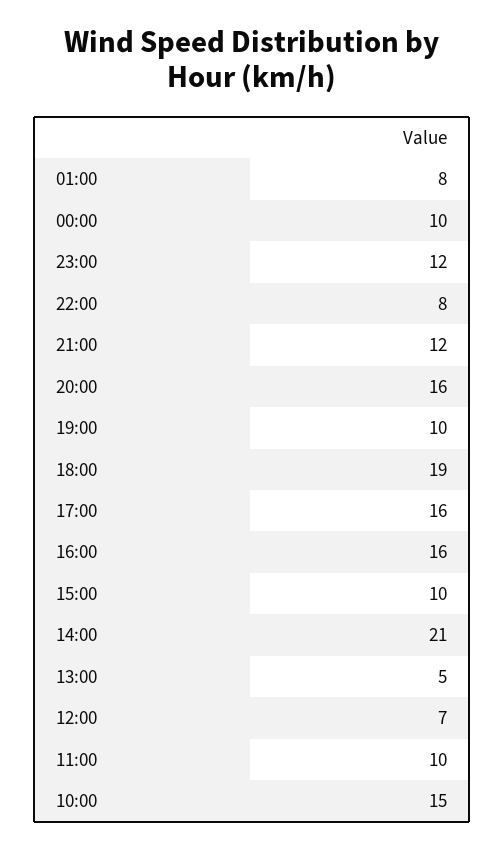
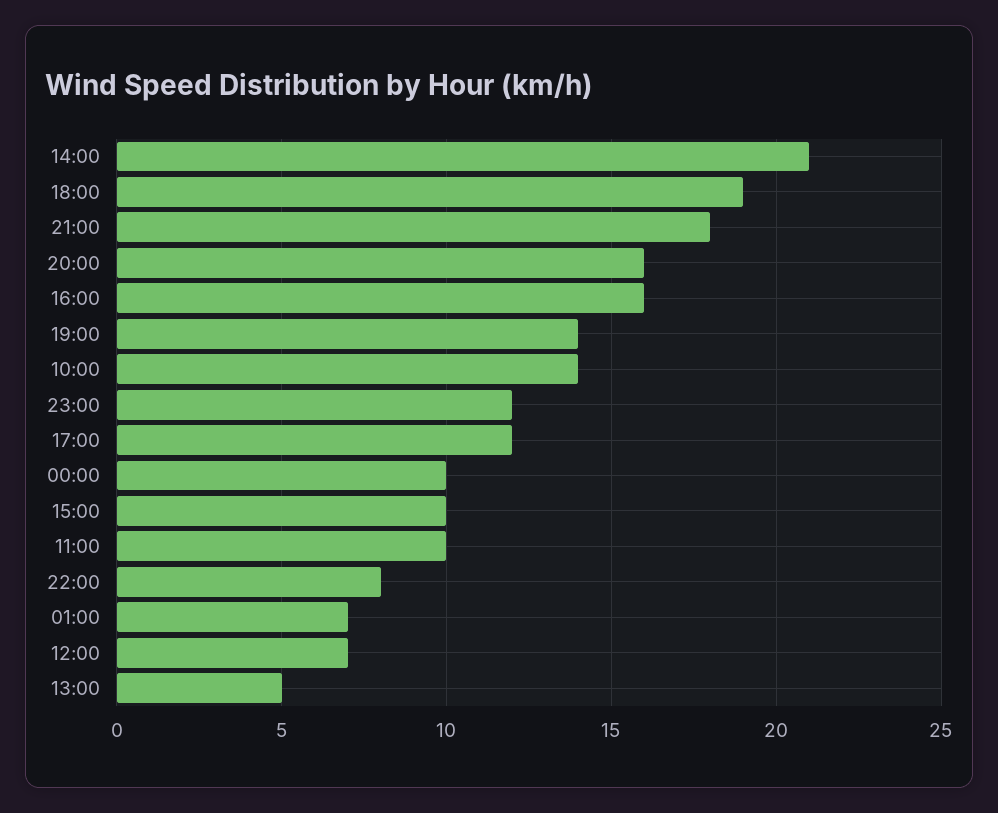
01:00: 8 -> 7
21:00: 12 -> 18
19:00: 10 -> 14
17:00: 16 -> 12
10:00: 15 -> 14

